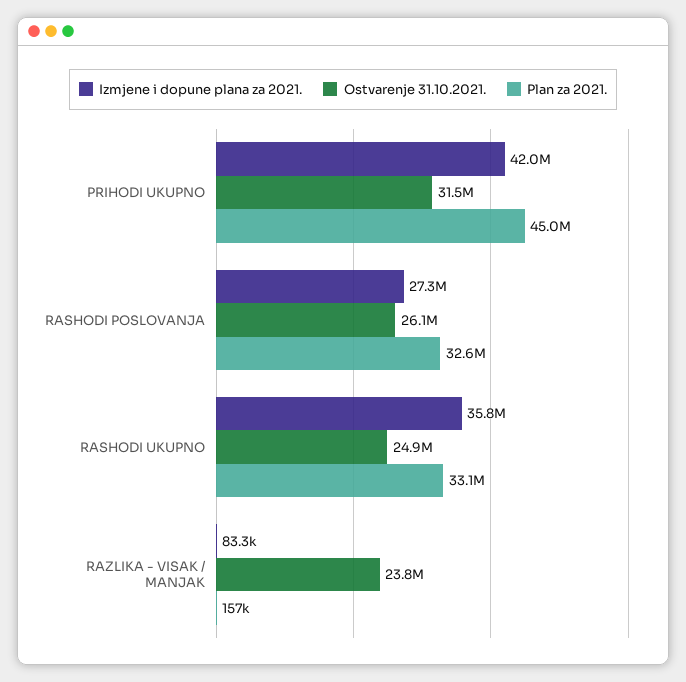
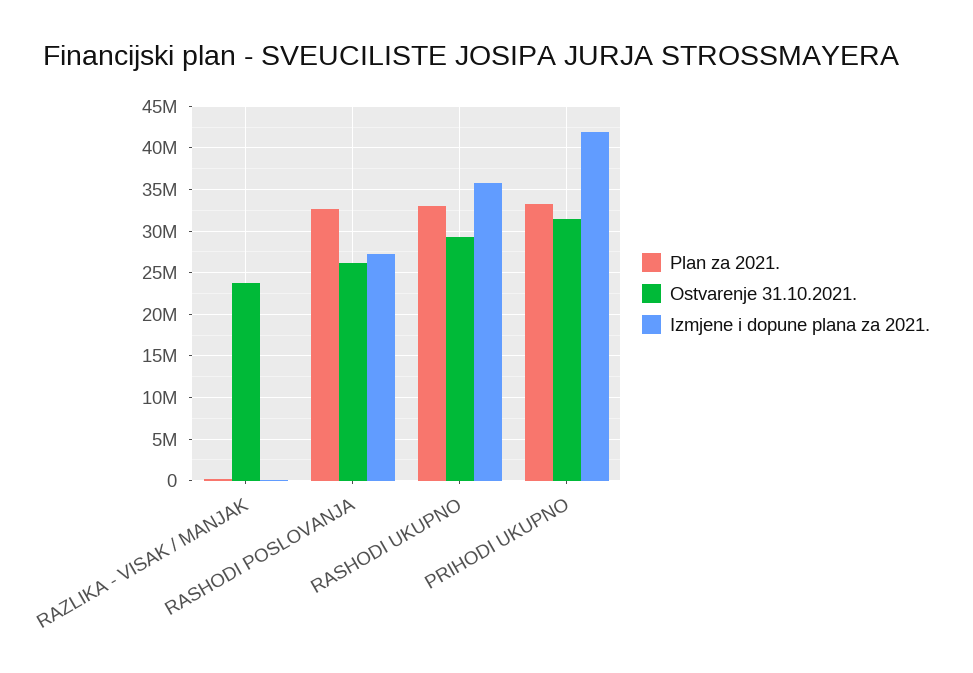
Plan za 2021., PRIHODI UKUPNO: 45000000 -> 33000000
Ostvarenje 31.10.2021., RASHODI UKUPNO: 24900000 -> 29000000

